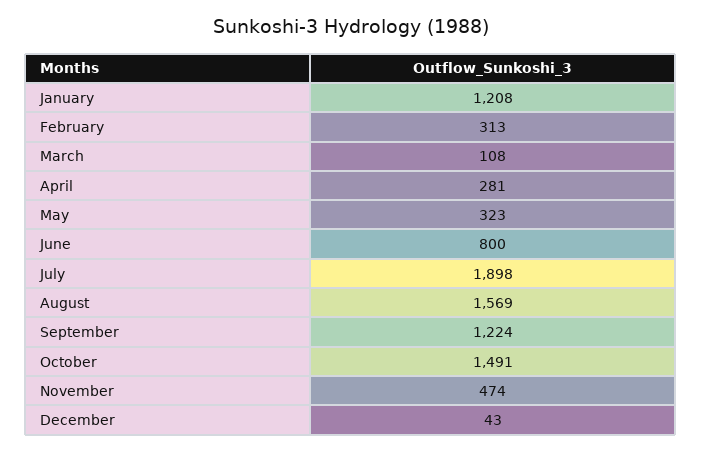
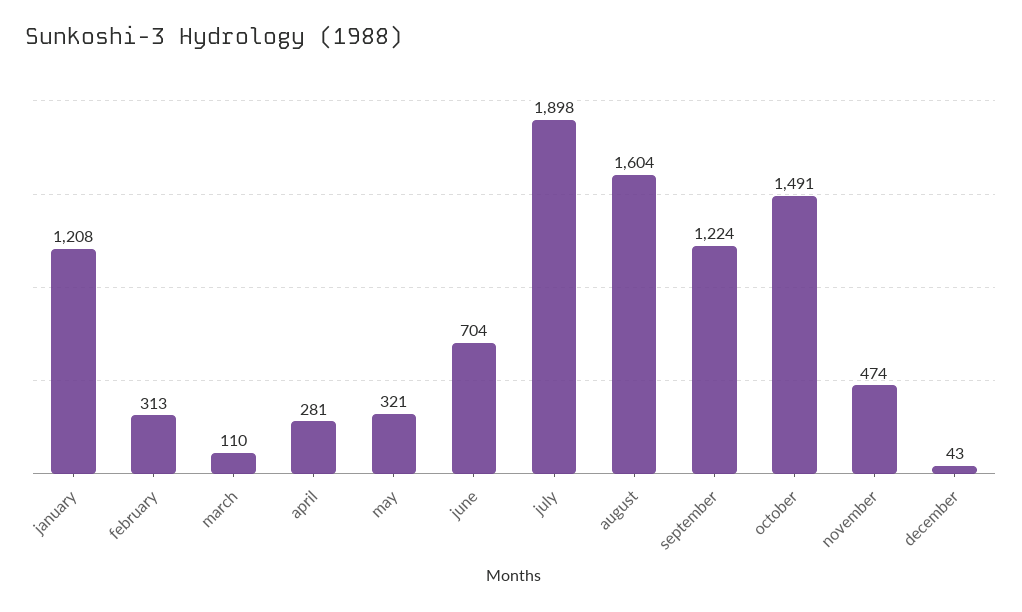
March: 108 -> 110
May: 323 -> 321
June: 800 -> 704
August: 1569 -> 1604

